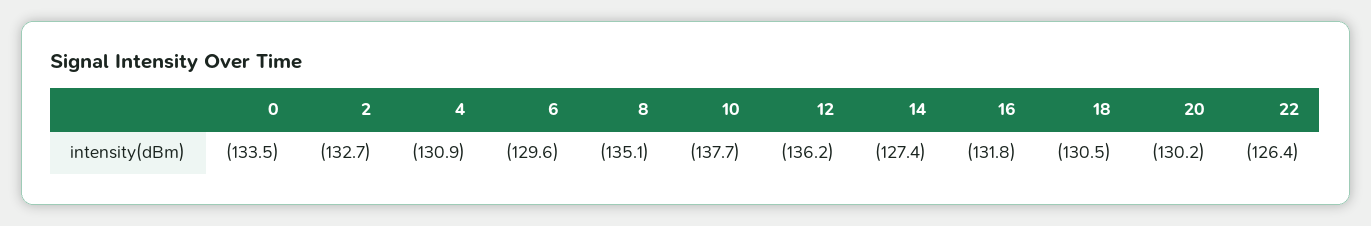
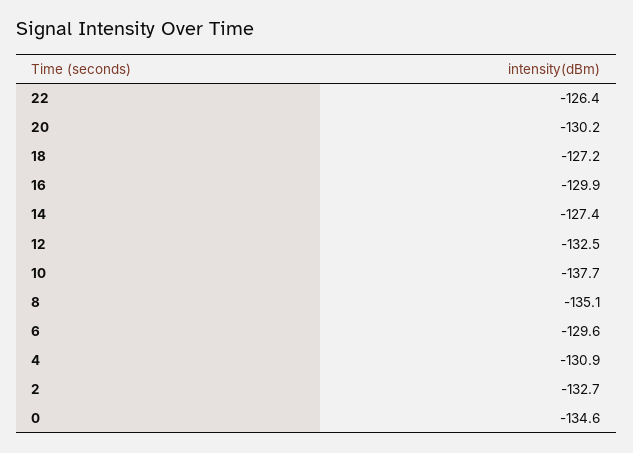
0: -133.5 -> -134.6
12: -136.2 -> -132.5
16: -131.8 -> -129.9
18: -130.5 -> -127.2

